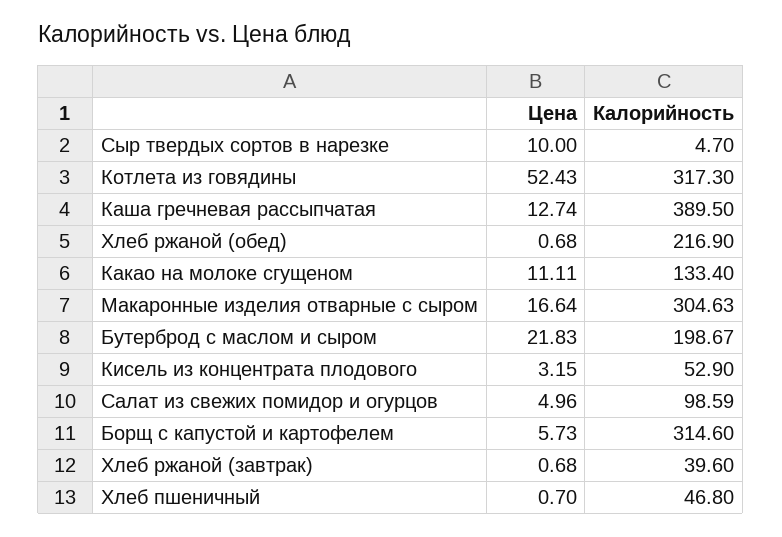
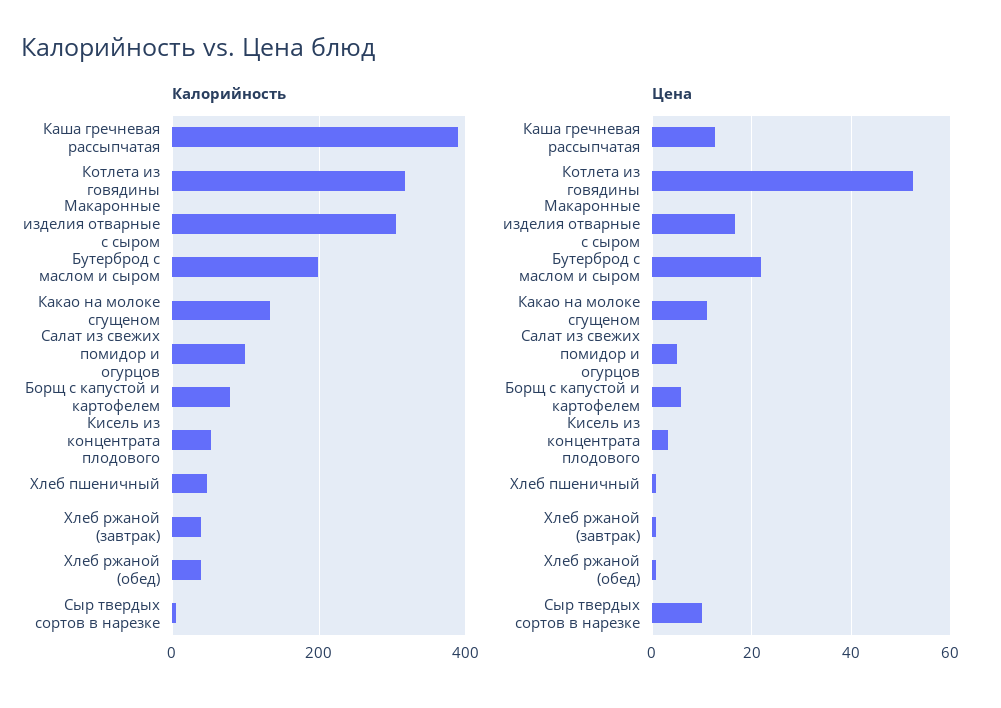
Калорийность, Хлеб ржаной (обед): 216.9 -> 40
Калорийность, Борщ с капустой и картофелем: 314.6 -> 80

